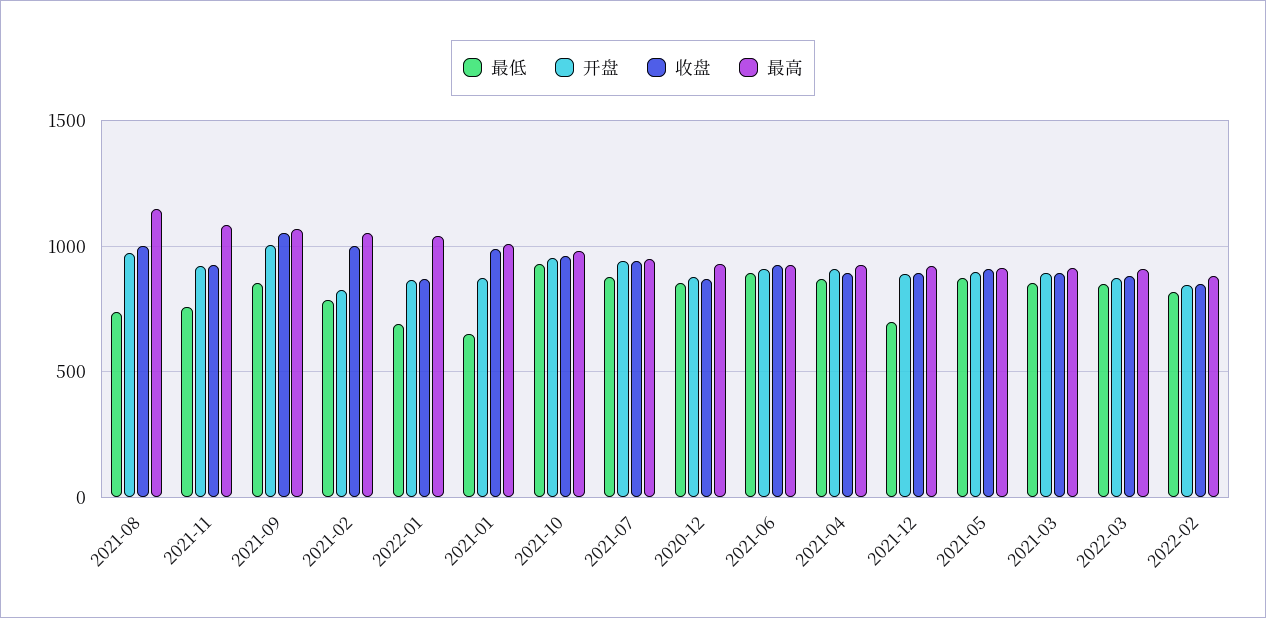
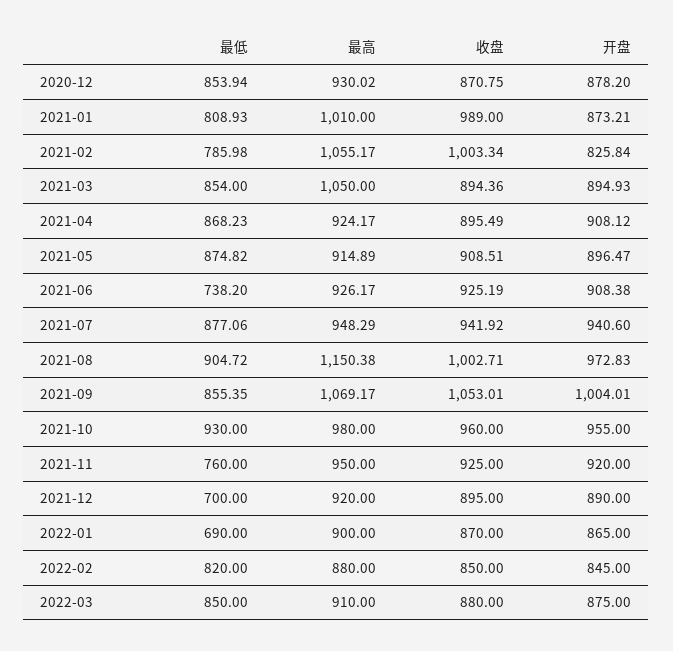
最低, 2021-08: 750 -> 904.72
最高, 2021-11: 1100 -> 950
最高, 2022-01: 1050 -> 900
最低, 2021-01: 650 -> 808.93
最低, 2021-06: 900 -> 738.2
最高, 2021-03: 900 -> 1050

